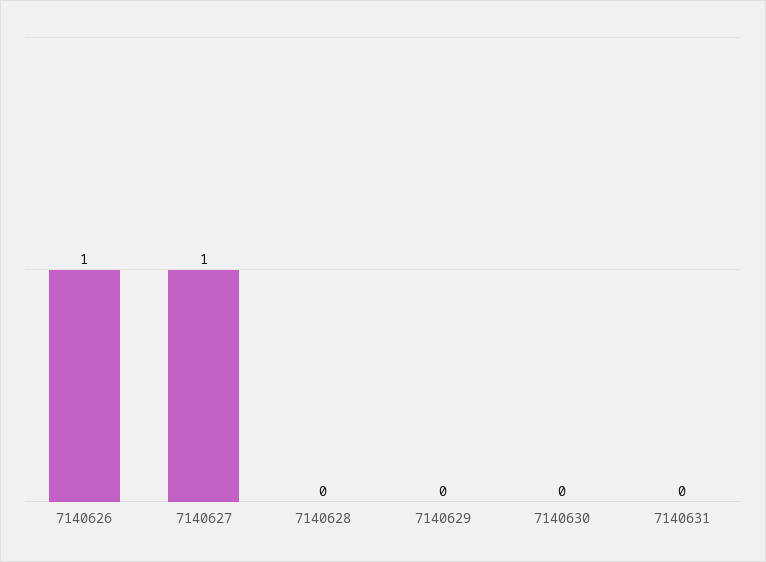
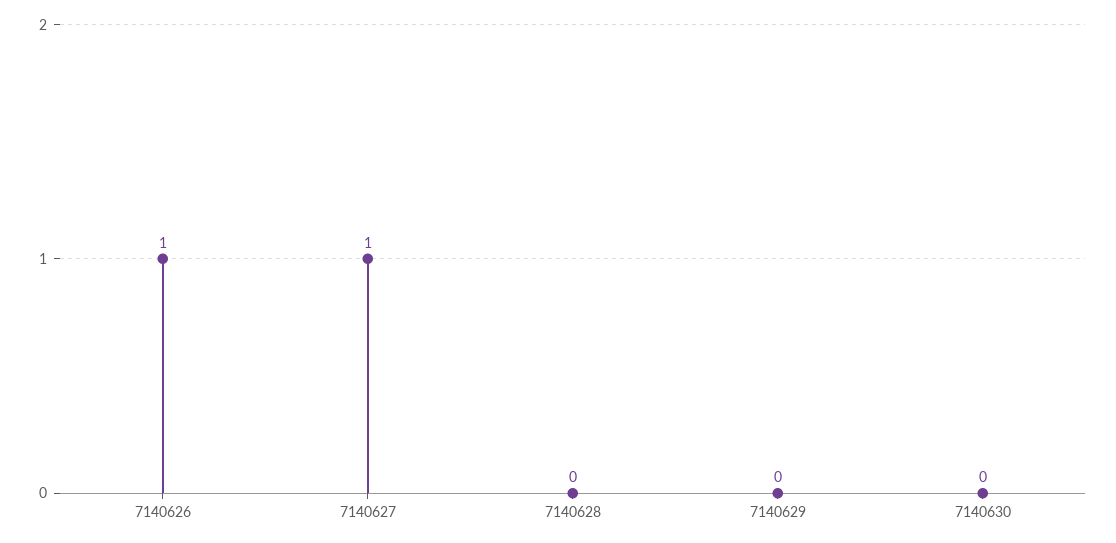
7140631: 0 -> none

